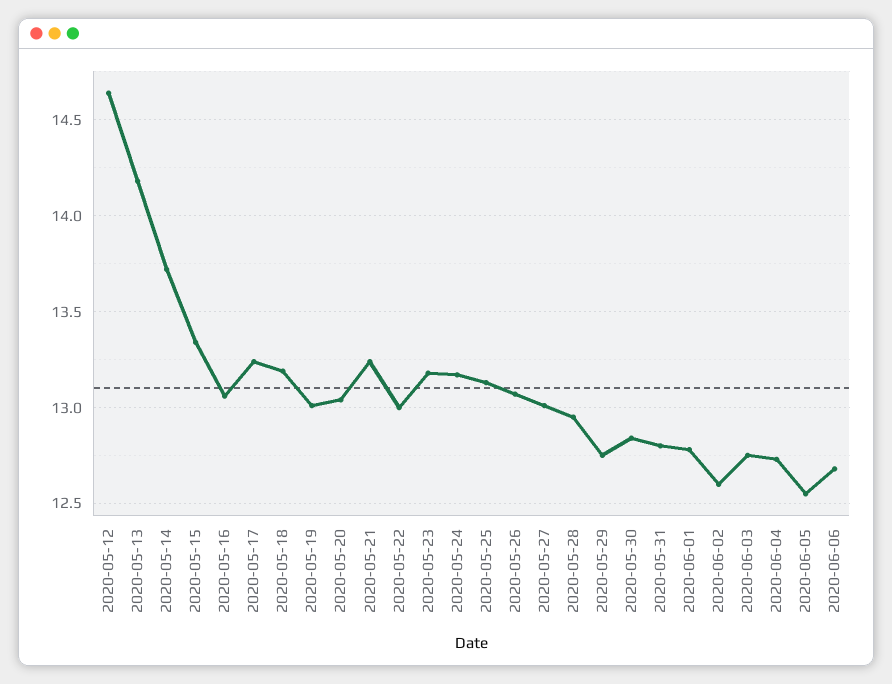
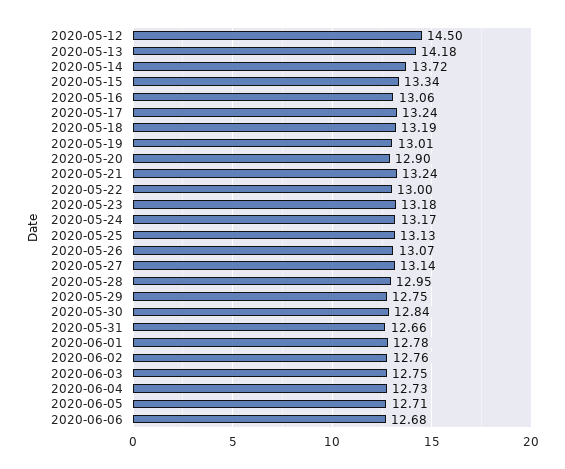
2020-05-12: 14.65 -> 14.5
2020-05-20: 13.05 -> 12.9
2020-05-27: 13 -> 13.14
2020-05-31: 12.8 -> 12.66
2020-06-02: 12.6 -> 12.76
2020-06-05: 12.55 -> 12.71

